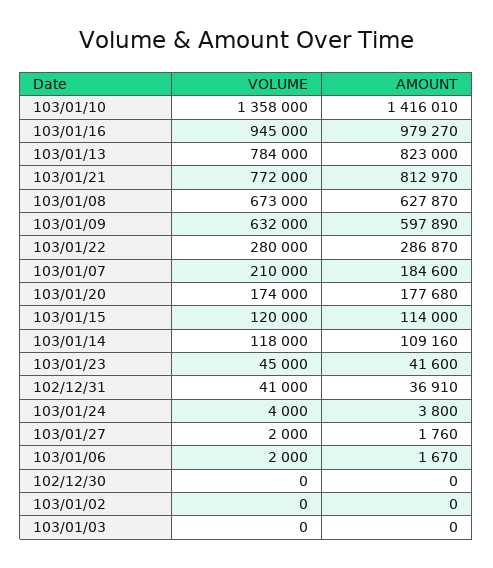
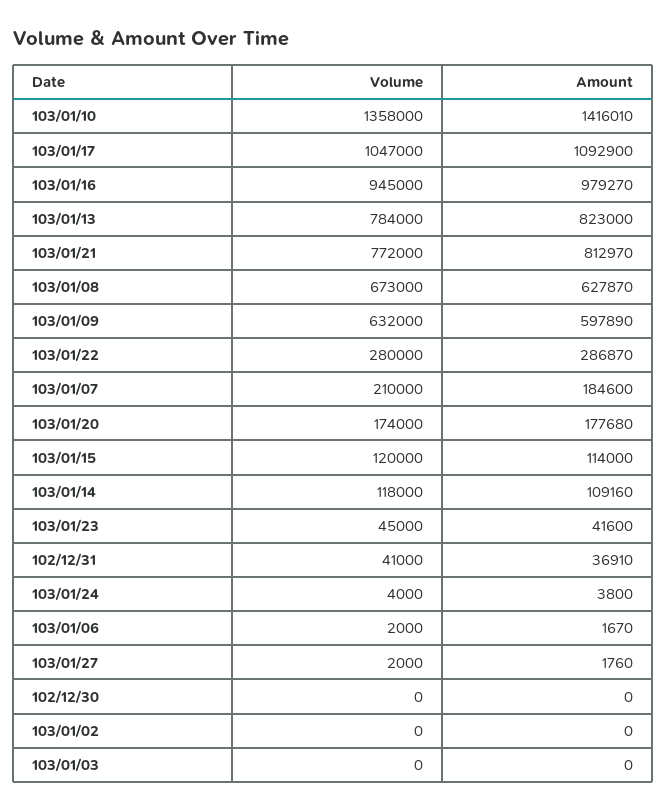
VOLUME, 103/01/17: none -> 1047000
AMOUNT, 103/01/17: none -> 1092900

